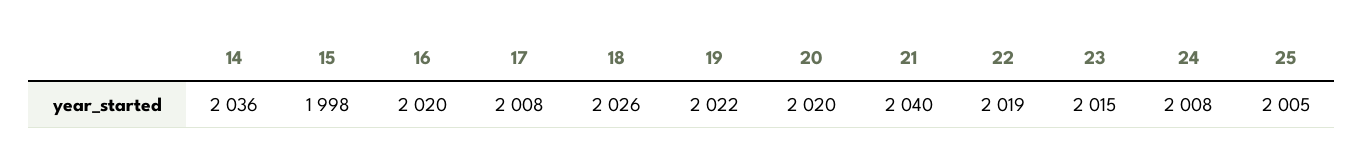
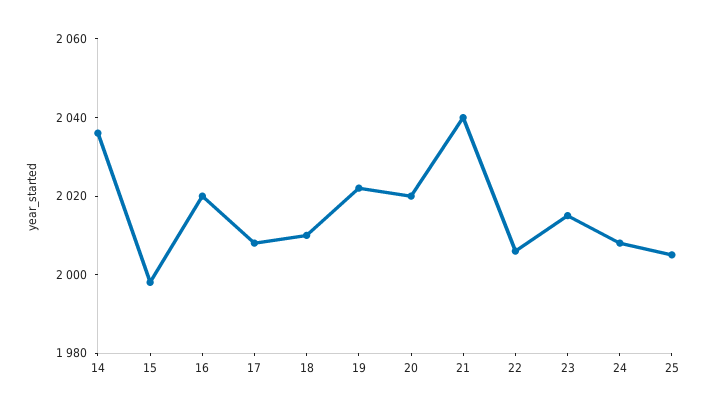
18: 2026 -> 2010
22: 2019 -> 2005

